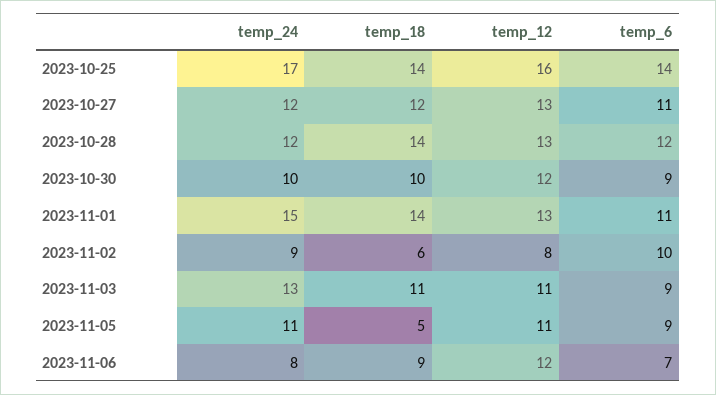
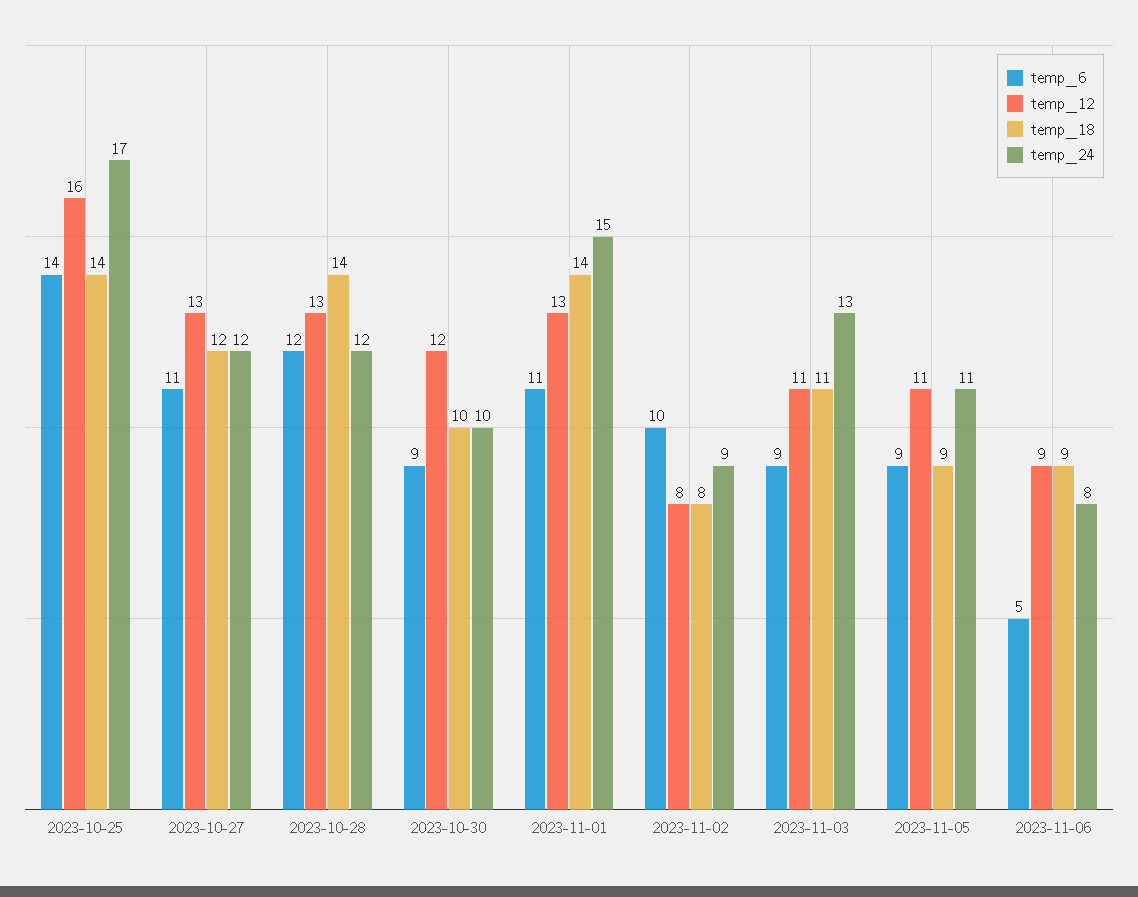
temp_18, 2023-11-02: 6 -> 8
temp_18, 2023-11-05: 5 -> 9
temp_12, 2023-11-06: 12 -> 9
temp_6, 2023-11-06: 7 -> 5

